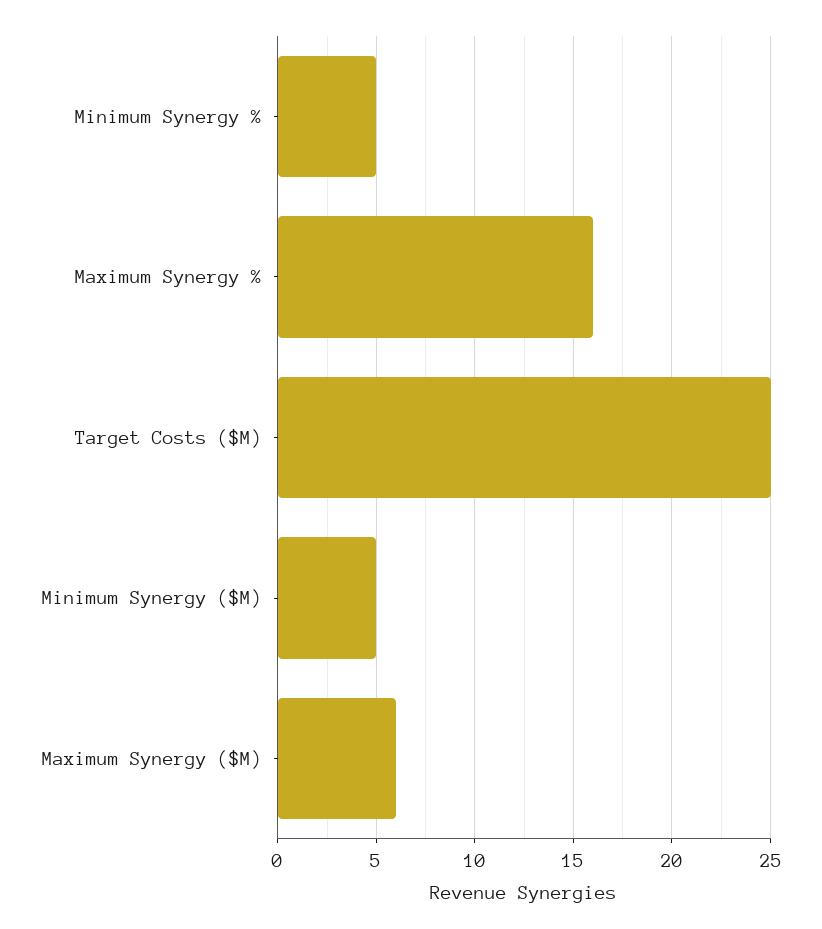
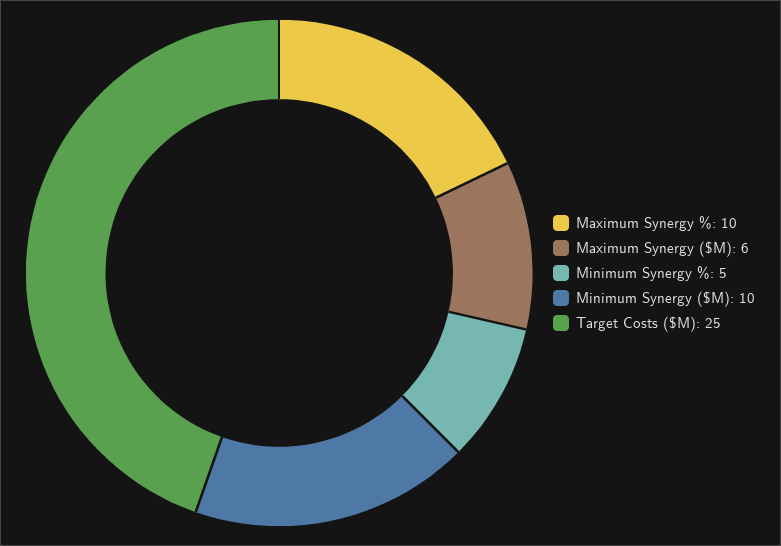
Maximum Synergy %: 16 -> 10
Minimum Synergy ($M): 5 -> 10

